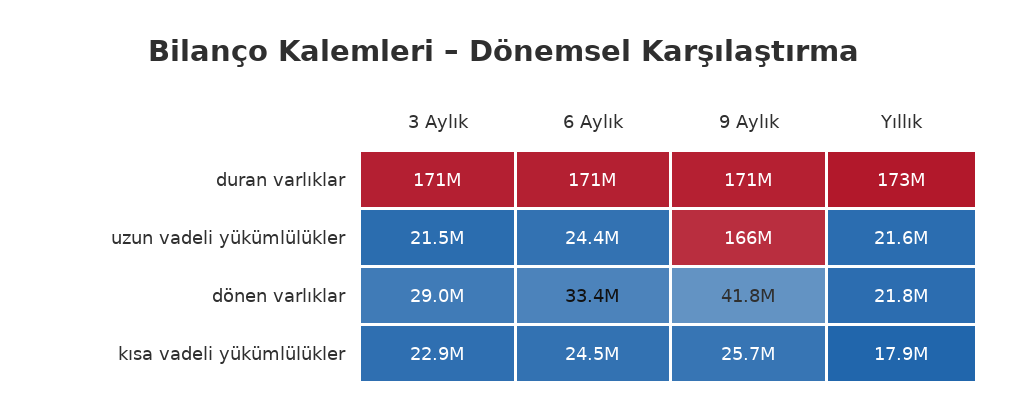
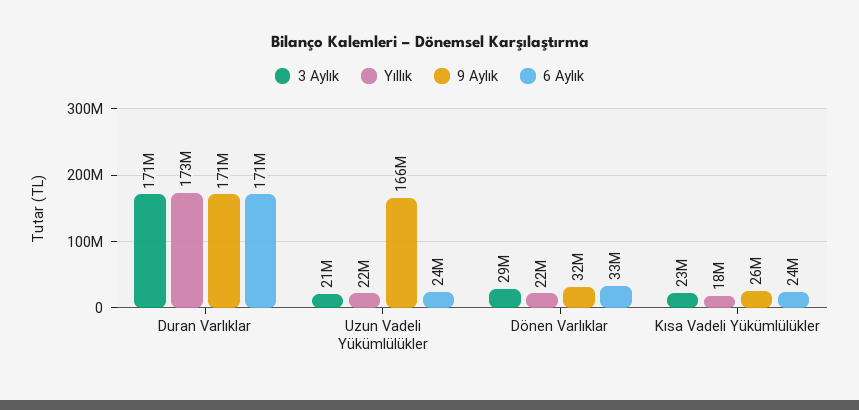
9 Aylık, dönen varlıklar: 41800000 -> 32000000

